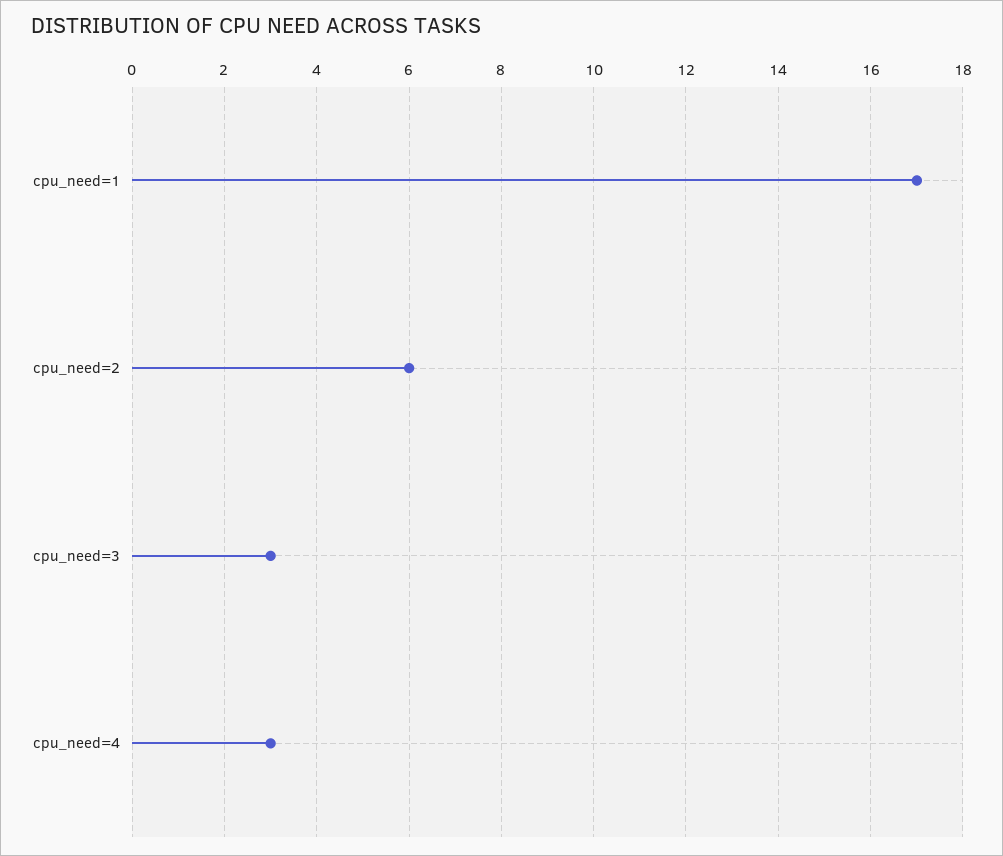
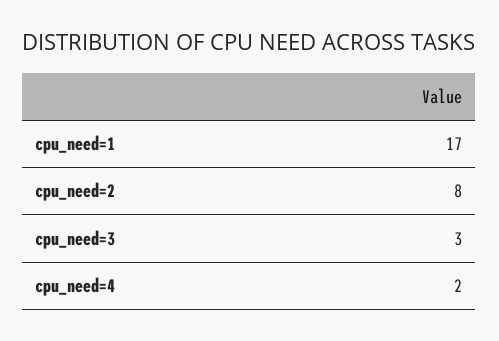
cpu_need=2: 6 -> 8
cpu_need=4: 3 -> 2

